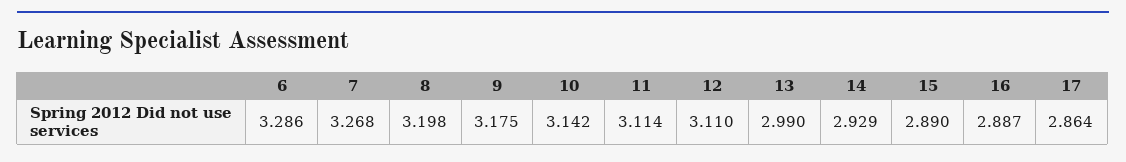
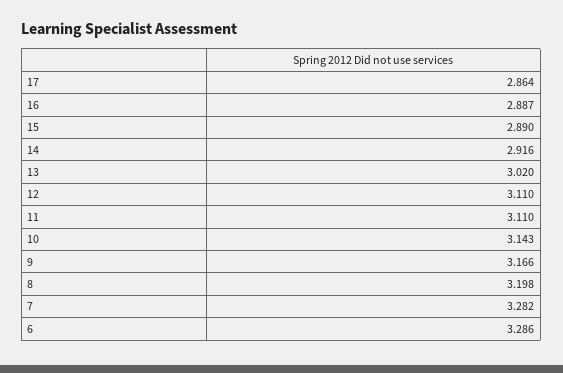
7: 3.268 -> 3.282
9: 3.175 -> 3.166
10: 3.142 -> 3.143
11: 3.114 -> 3.11
13: 2.99 -> 3.02
14: 2.929 -> 2.916

